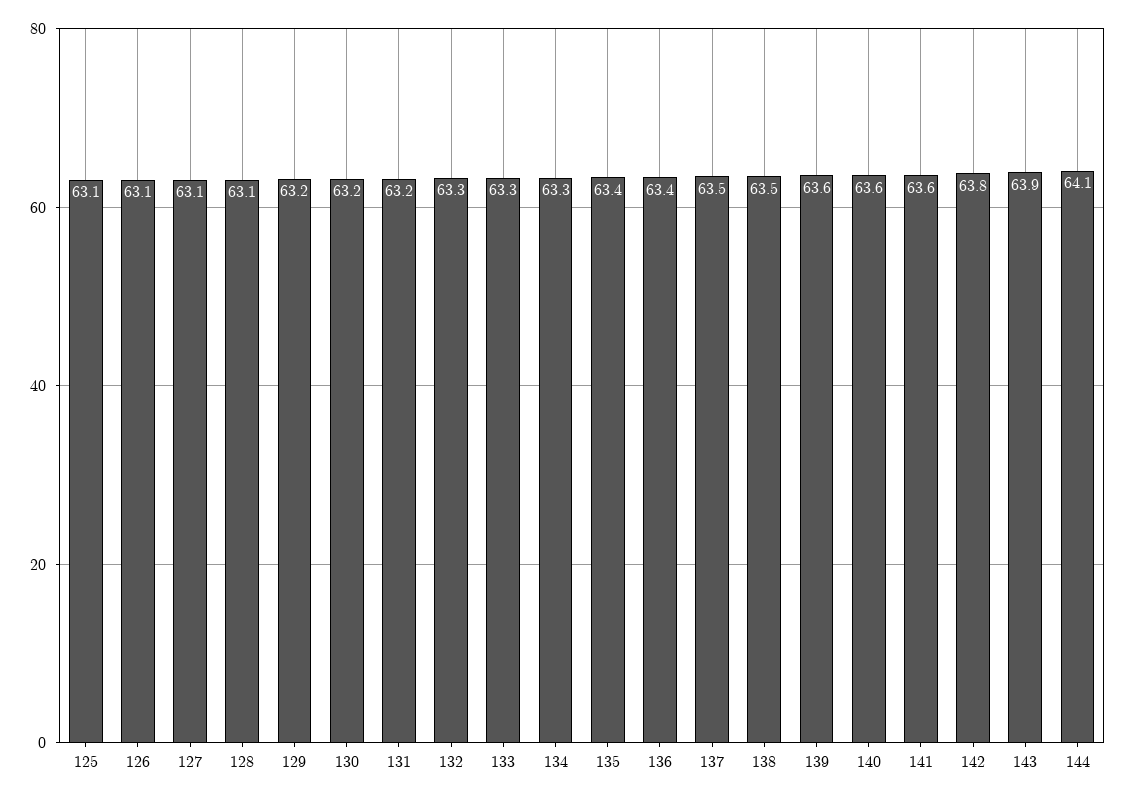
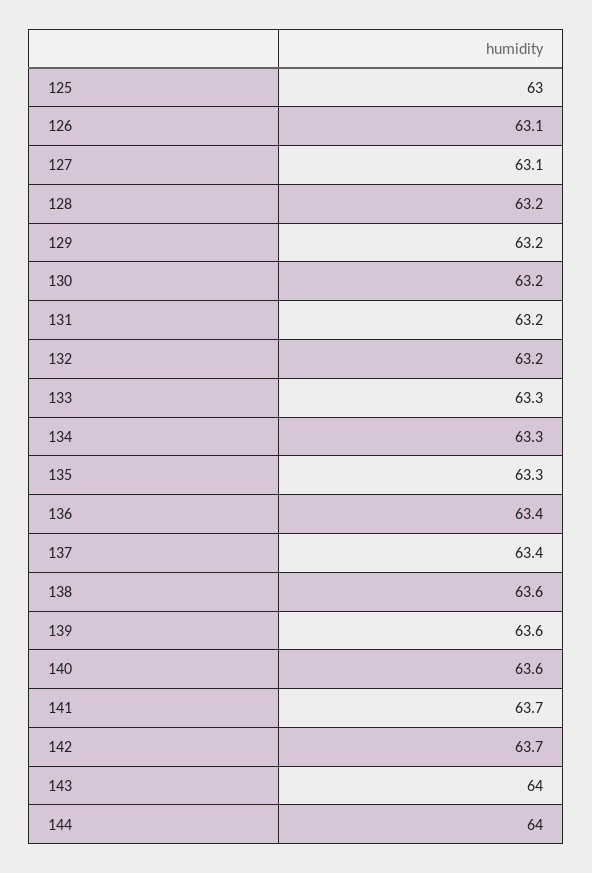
125: 63.1 -> 63
128: 63.1 -> 63.2
132: 63.3 -> 63.2
135: 63.4 -> 63.3
137: 63.5 -> 63.4
138: 63.5 -> 63.6
141: 63.6 -> 63.7
142: 63.8 -> 63.7
143: 63.9 -> 64
144: 64.1 -> 64

